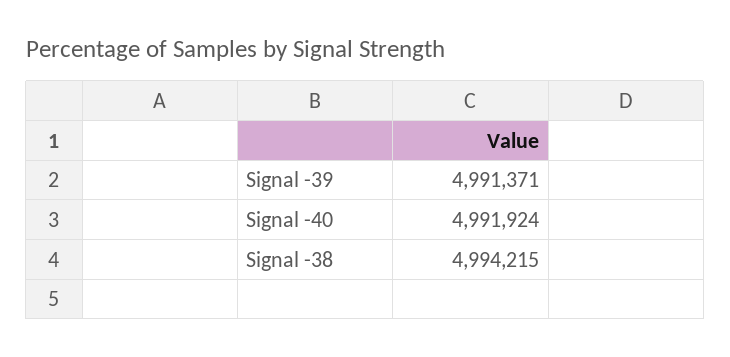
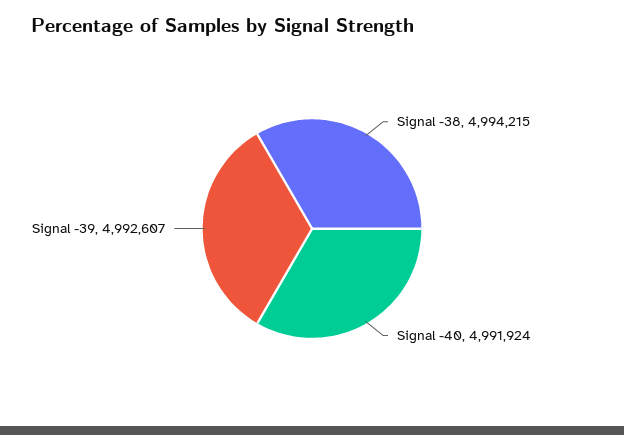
Signal -39: 4991371 -> 4992607

